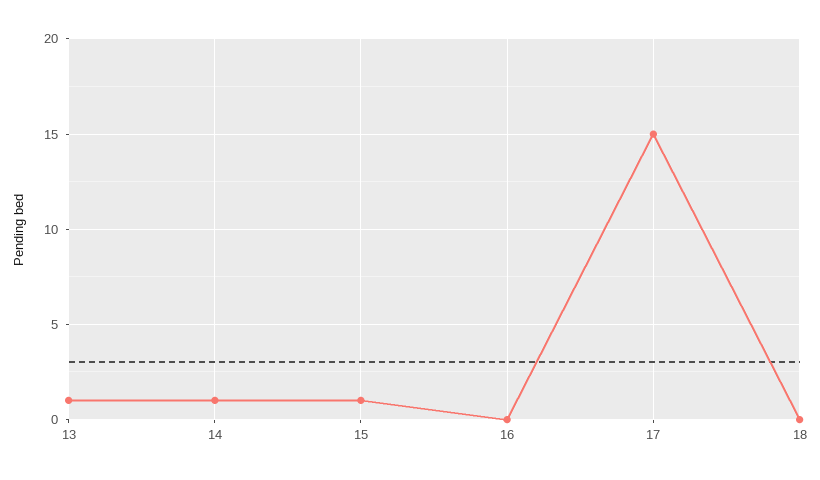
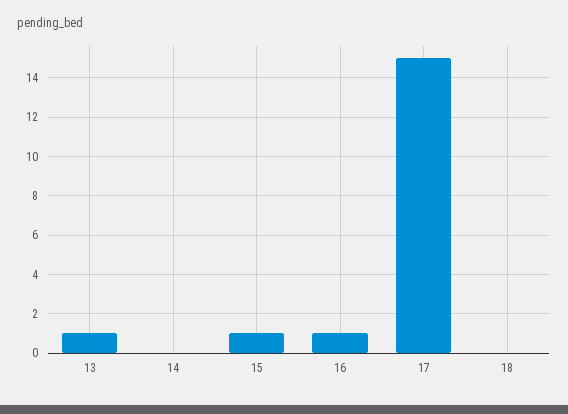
14: 1 -> 0
16: 0 -> 1

